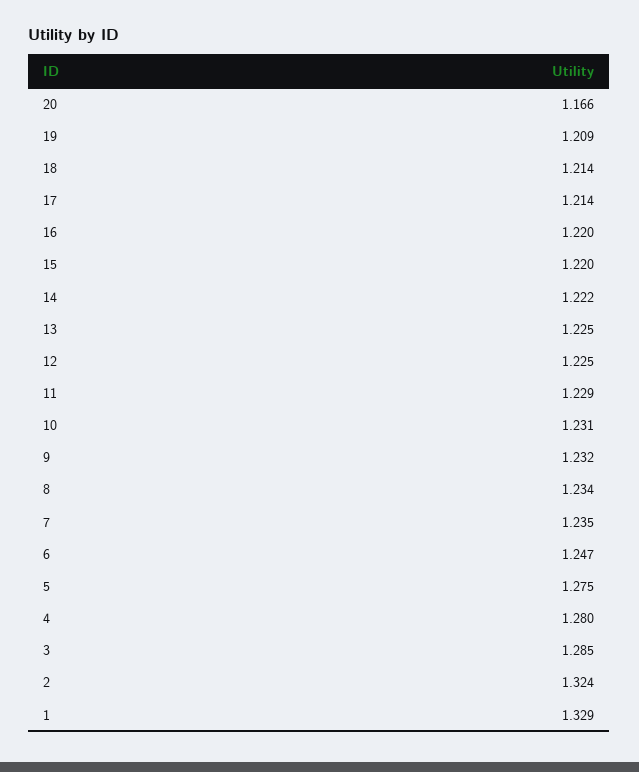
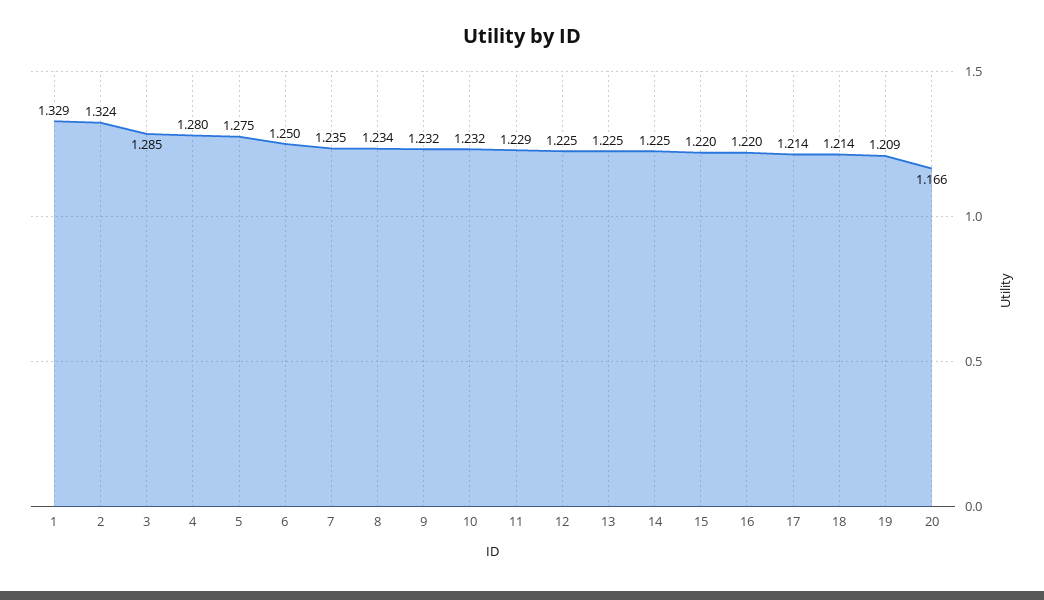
14: 1.222 -> 1.225
10: 1.231 -> 1.232
6: 1.247 -> 1.25

